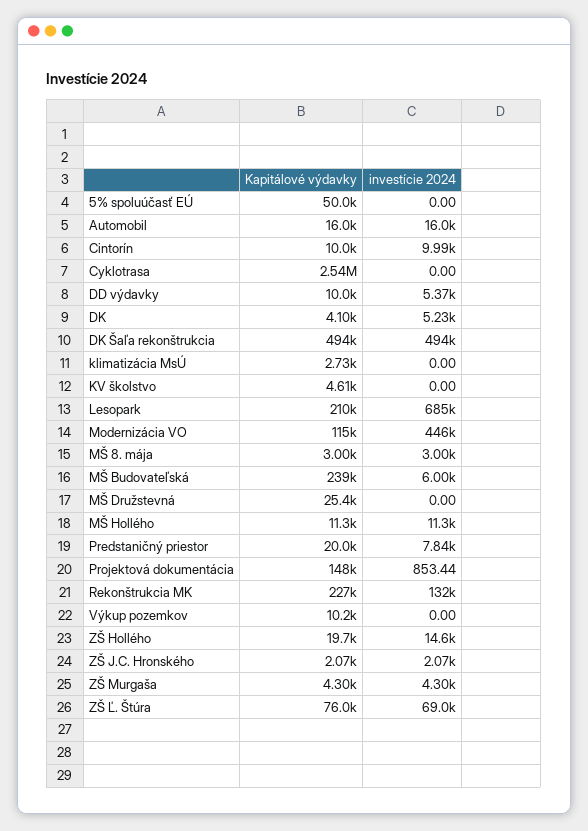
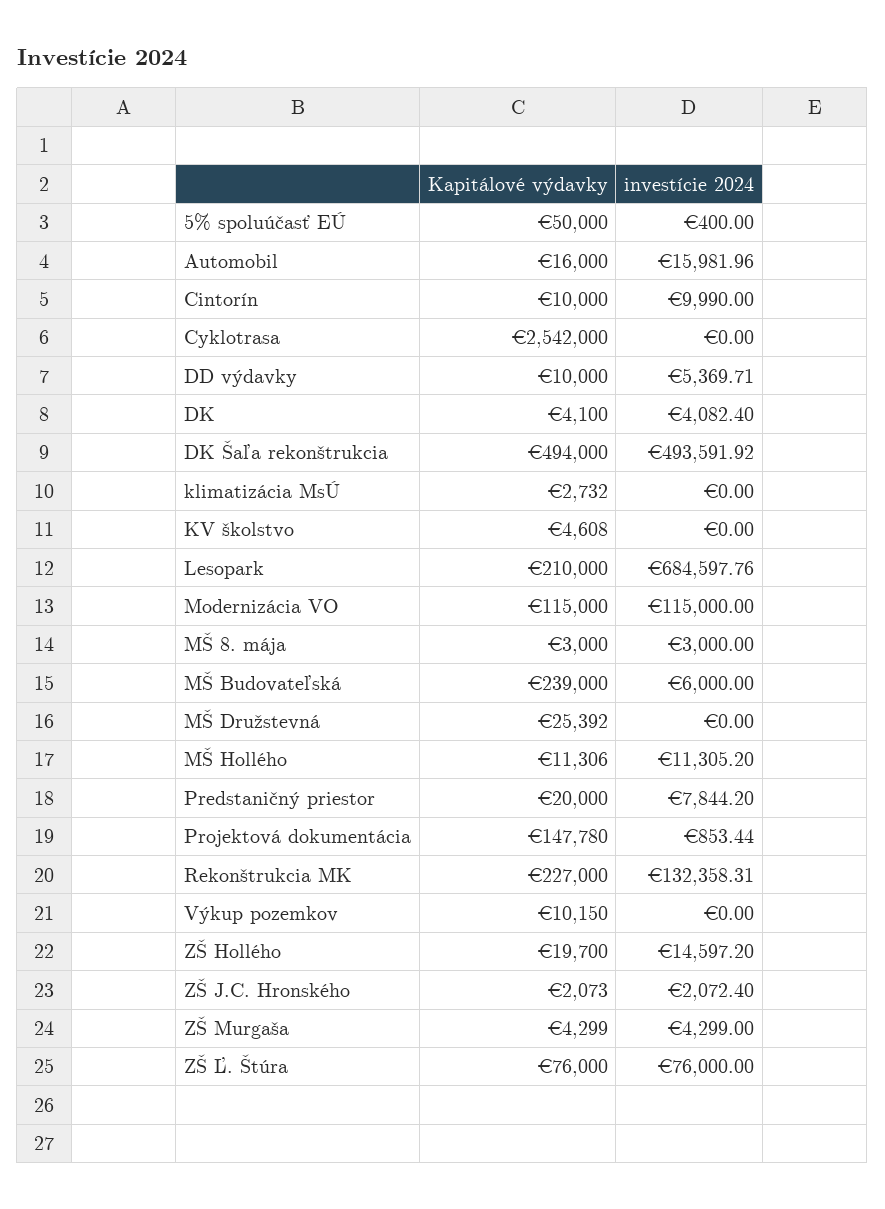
investície 2024, 5% spoluúčasť EÚ: 0 -> 400
investície 2024, DK: 5230 -> 4082.4
investície 2024, Modernizácia VO: 446000 -> 115000
investície 2024, ZŠ Ľ. Štúra: 69000 -> 76000

